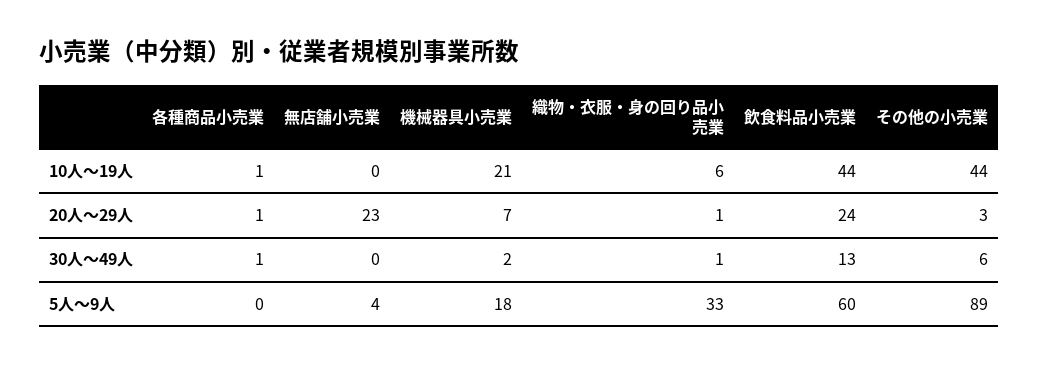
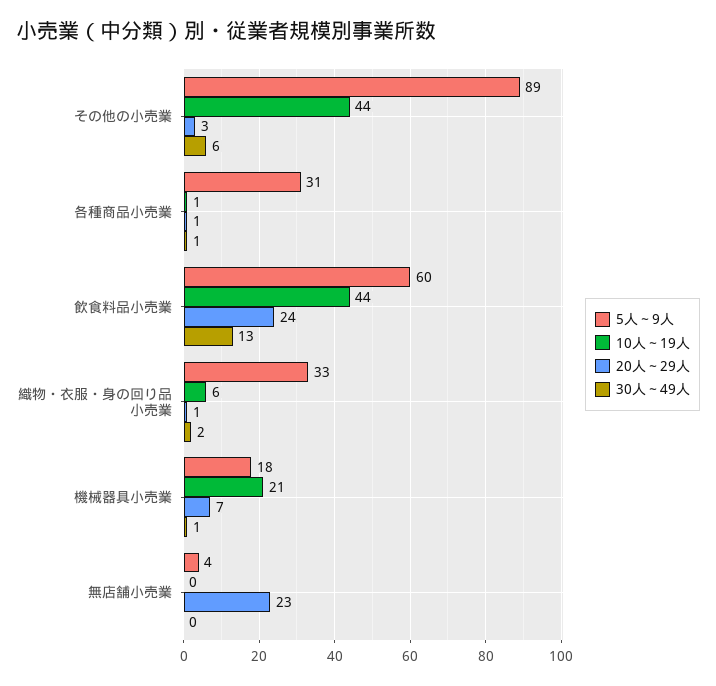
30人～49人, 機械器具小売業: 2 -> 1
30人～49人, 織物・衣服・身の回り品小売業: 1 -> 2
5人～9人, 各種商品小売業: 0 -> 31

